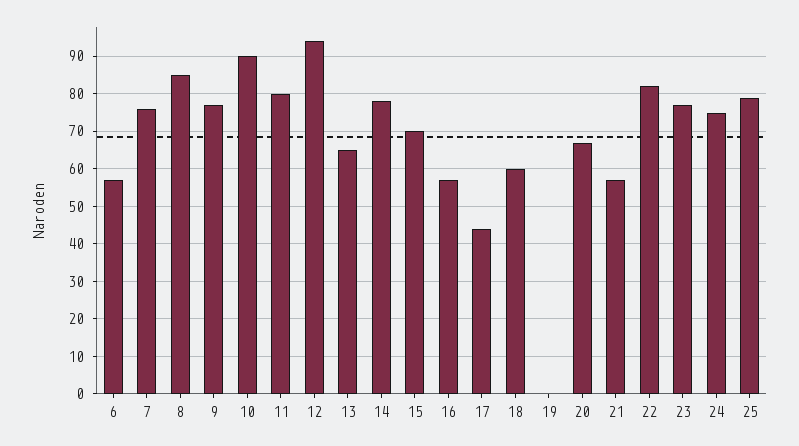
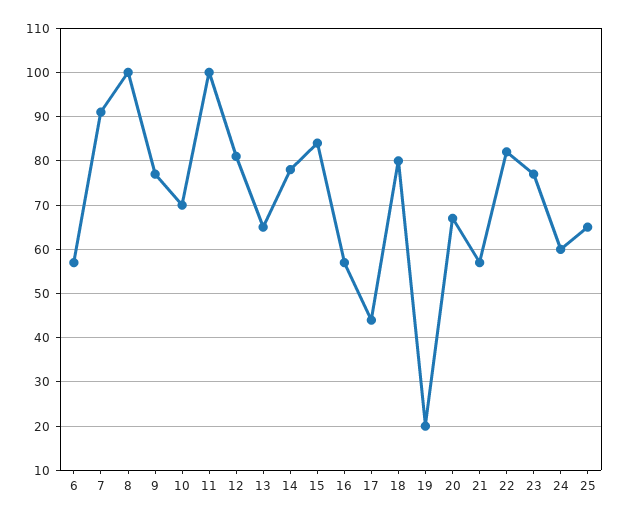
7: 75 -> 90
8: 85 -> 100
10: 90 -> 70
11: 80 -> 100
12: 95 -> 80
15: 70 -> 85
18: 60 -> 80
19: 0 -> 20
24: 75 -> 60
25: 80 -> 65

